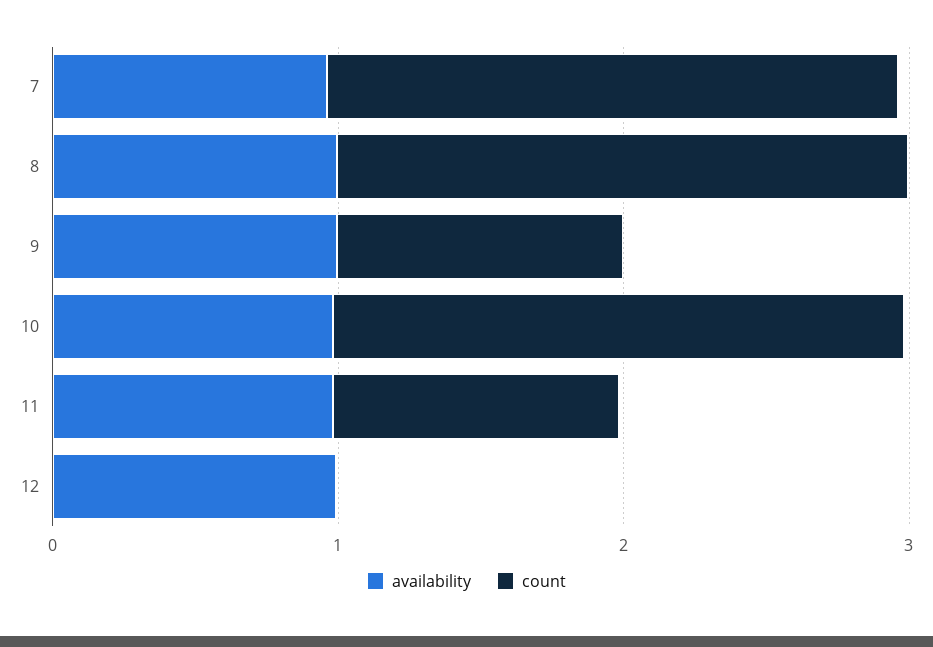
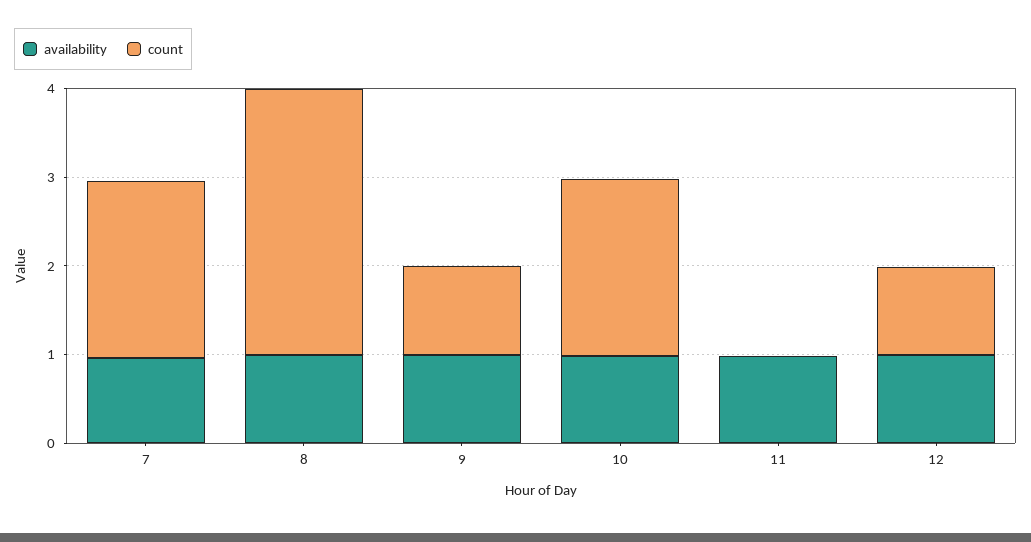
count, 8: 2 -> 3
count, 11: 1 -> 0
count, 12: 0 -> 1

